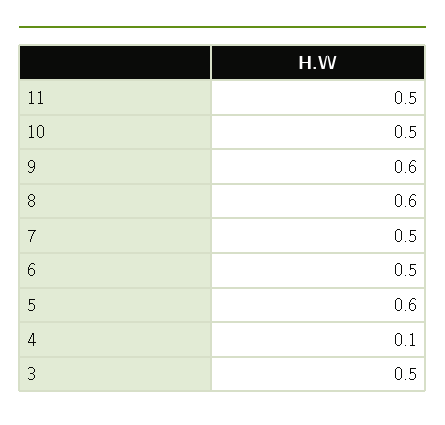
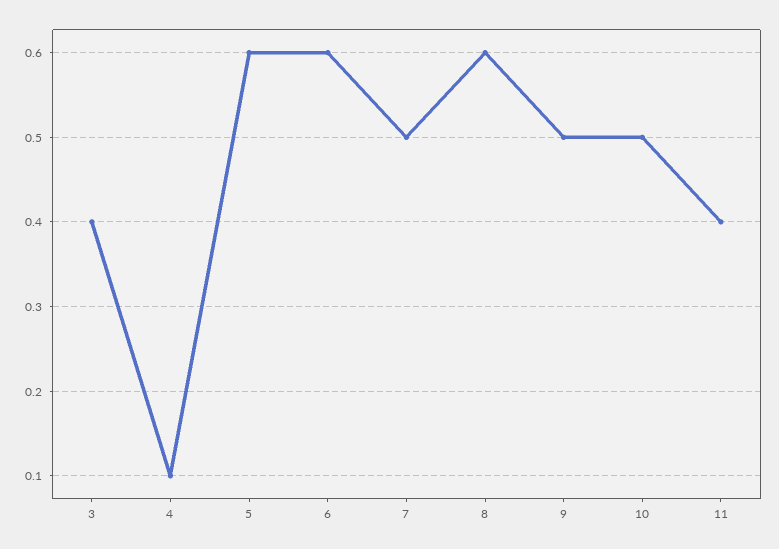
11: 0.5 -> 0.4
9: 0.6 -> 0.5
6: 0.5 -> 0.6
3: 0.5 -> 0.4

